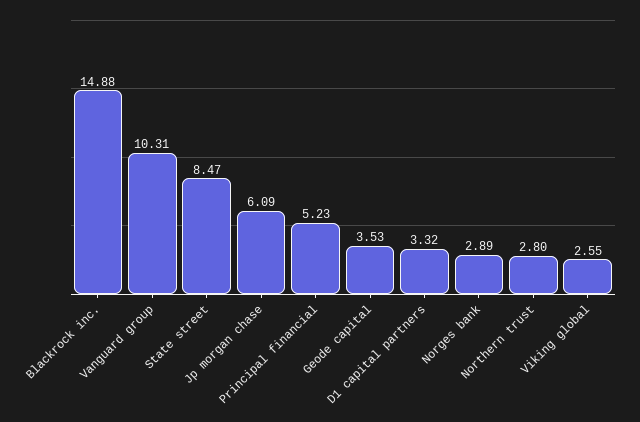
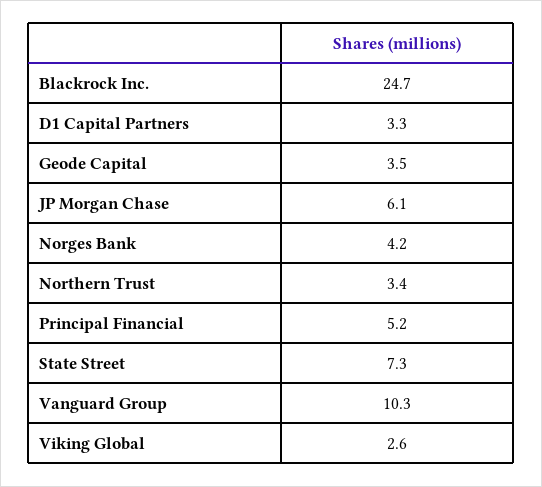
Blackrock inc.: 14.88 -> 24.7
State street: 8.47 -> 7.3
Norges bank: 2.89 -> 4.2
Northern trust: 2.8 -> 3.4

